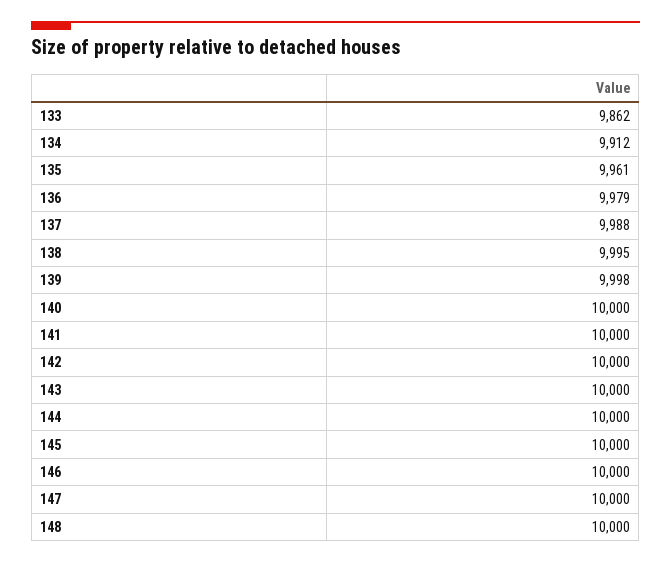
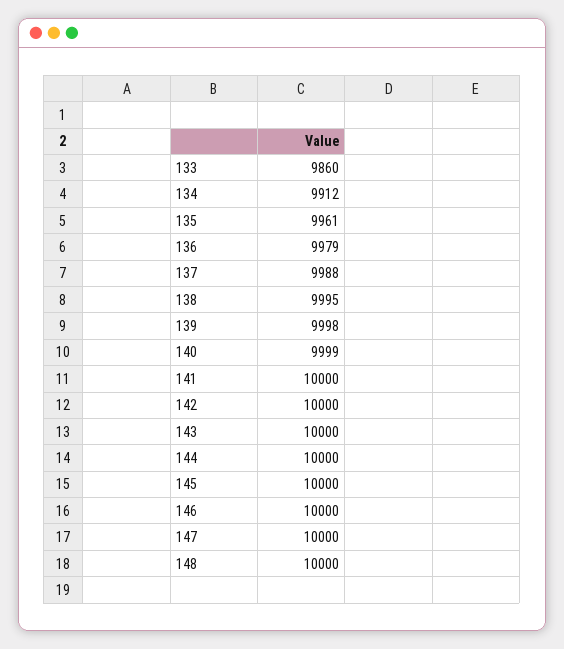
133: 9862 -> 9860
140: 10000 -> 9999

